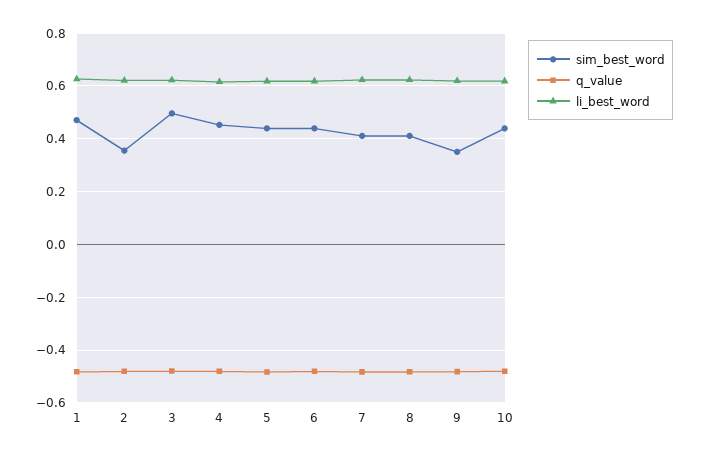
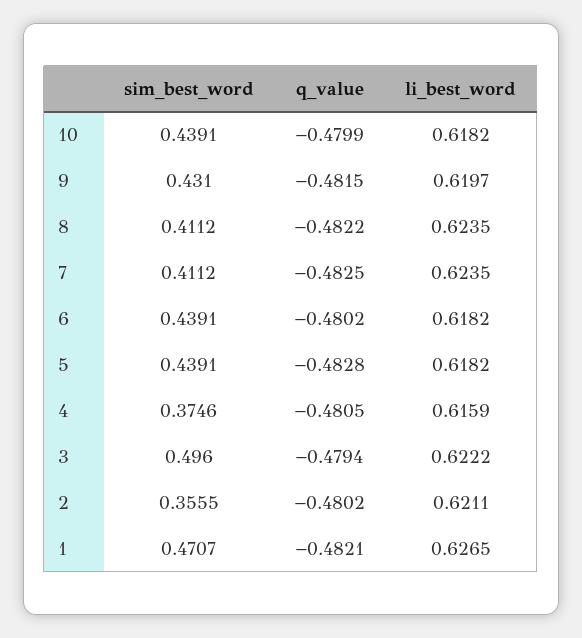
sim_best_word, 4: 0.45 -> 0.3746
sim_best_word, 9: 0.35 -> 0.431

